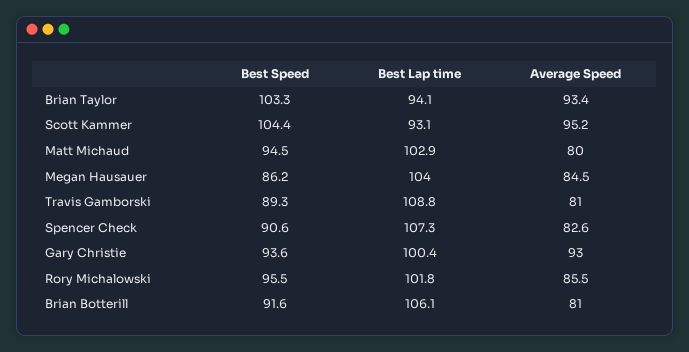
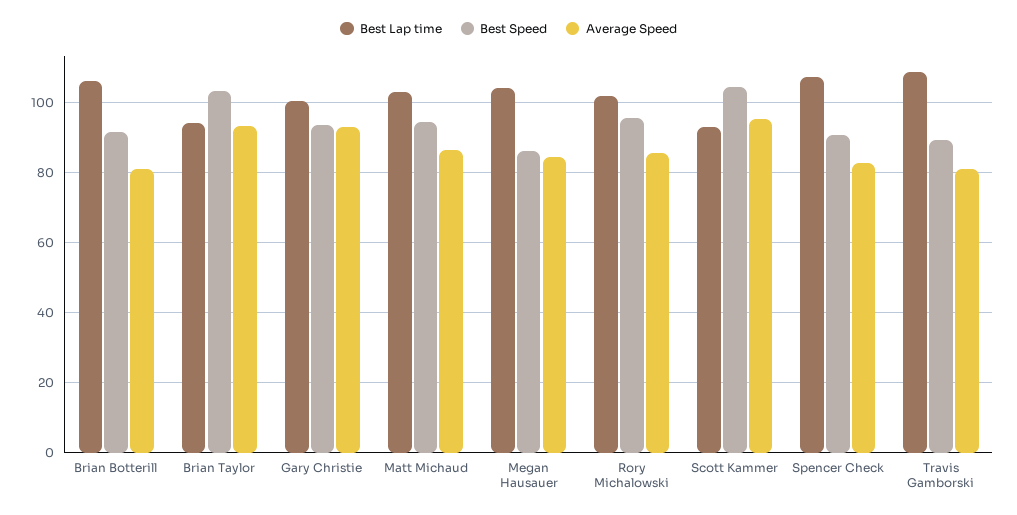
Average Speed, Matt Michaud: 80 -> 86

